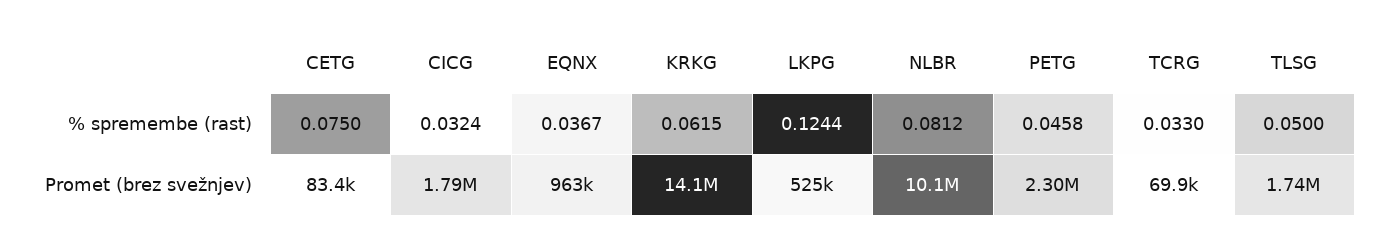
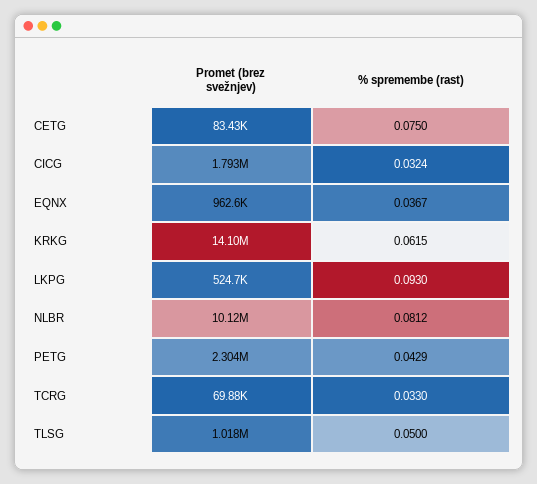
LKPG, % spremembe (rast): 0.1244 -> 0.093
PETG, % spremembe (rast): 0.0458 -> 0.0429
TLSG, Promet (brez svežnjev): 1740000 -> 1018000

